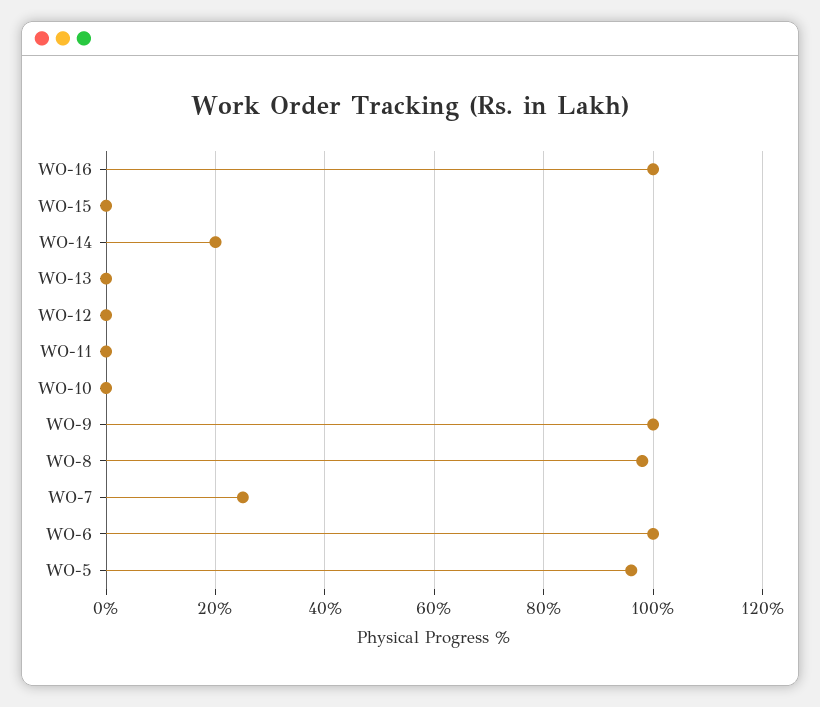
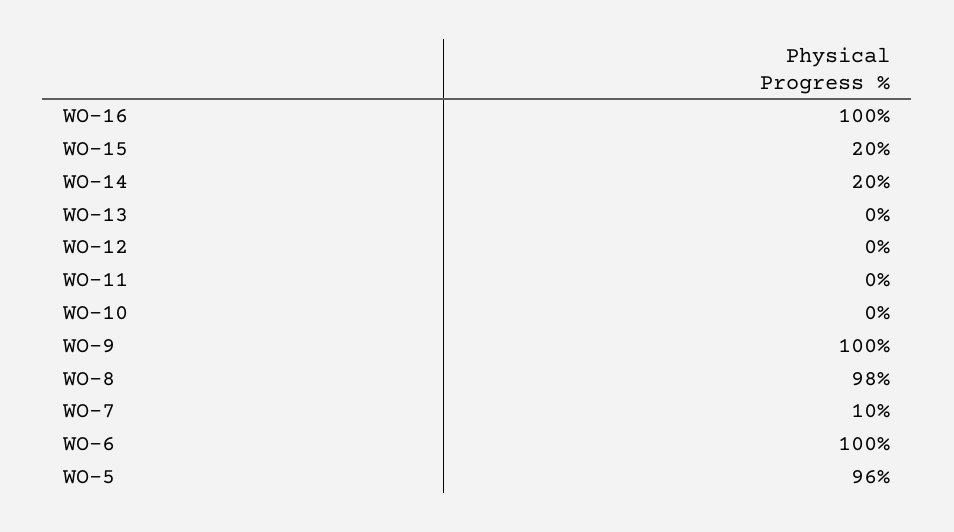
WO-15: 0 -> 20
WO-7: 25 -> 10

